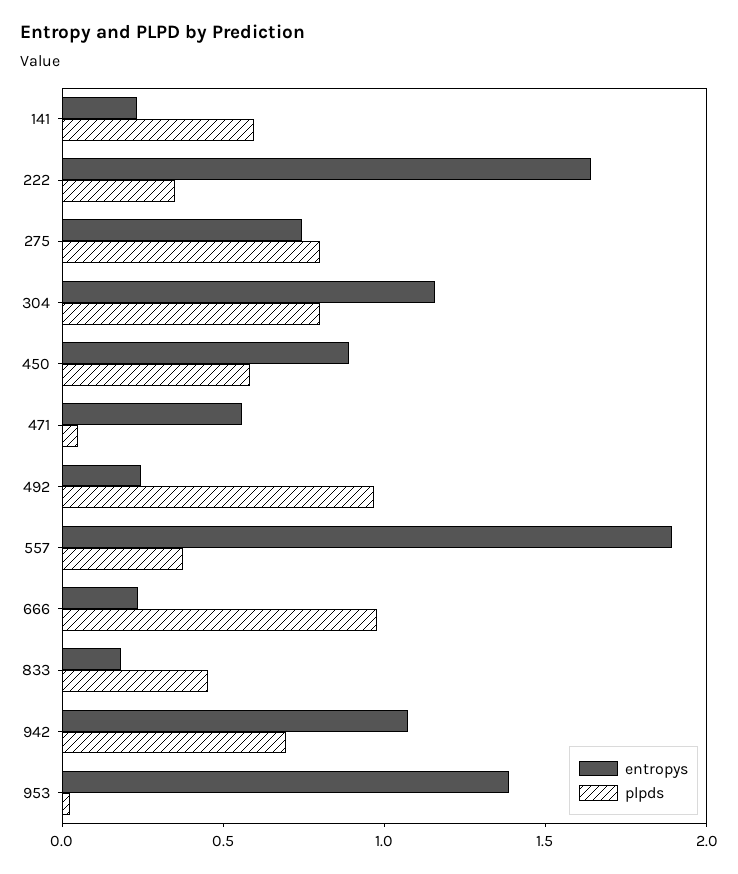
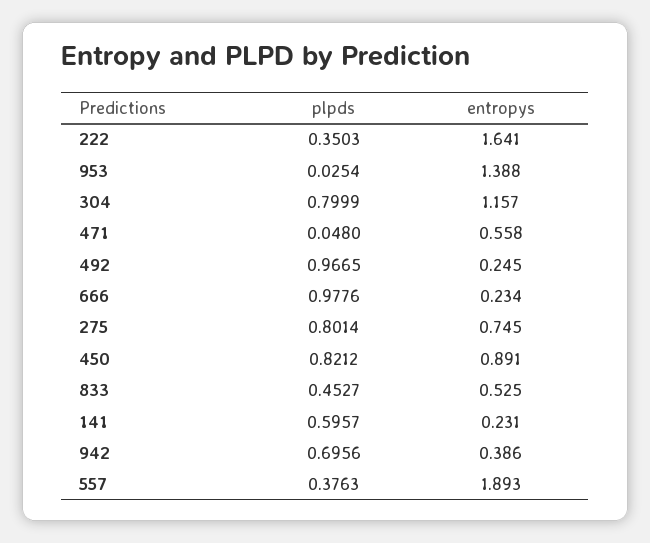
plpds, 450: 0.6 -> 0.8212
entropys, 833: 0.2 -> 0.525
entropys, 942: 1.1 -> 0.386

